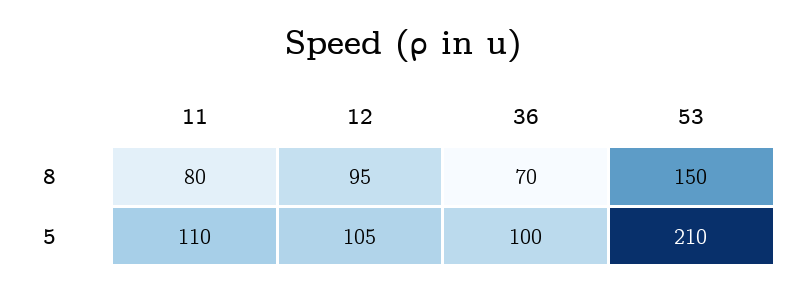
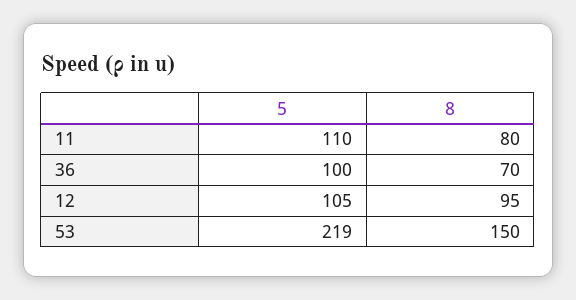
53, 5: 210 -> 219

